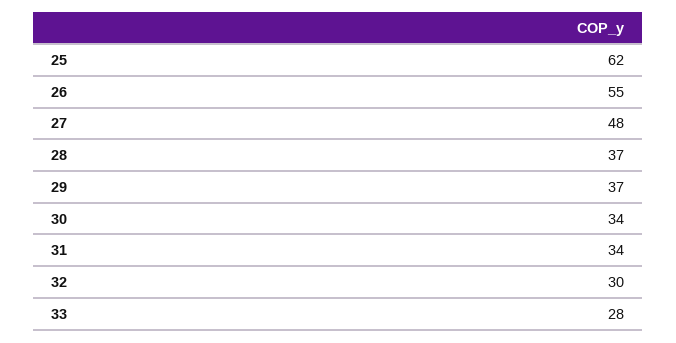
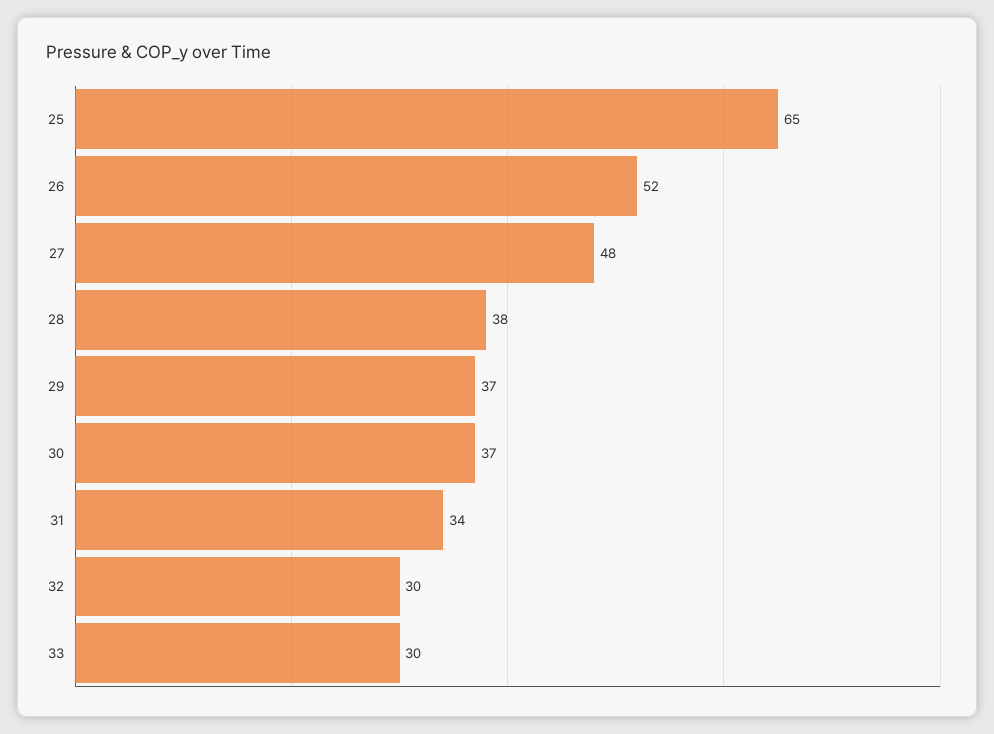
25: 62 -> 65
26: 55 -> 52
28: 37 -> 38
30: 34 -> 37
33: 28 -> 30

